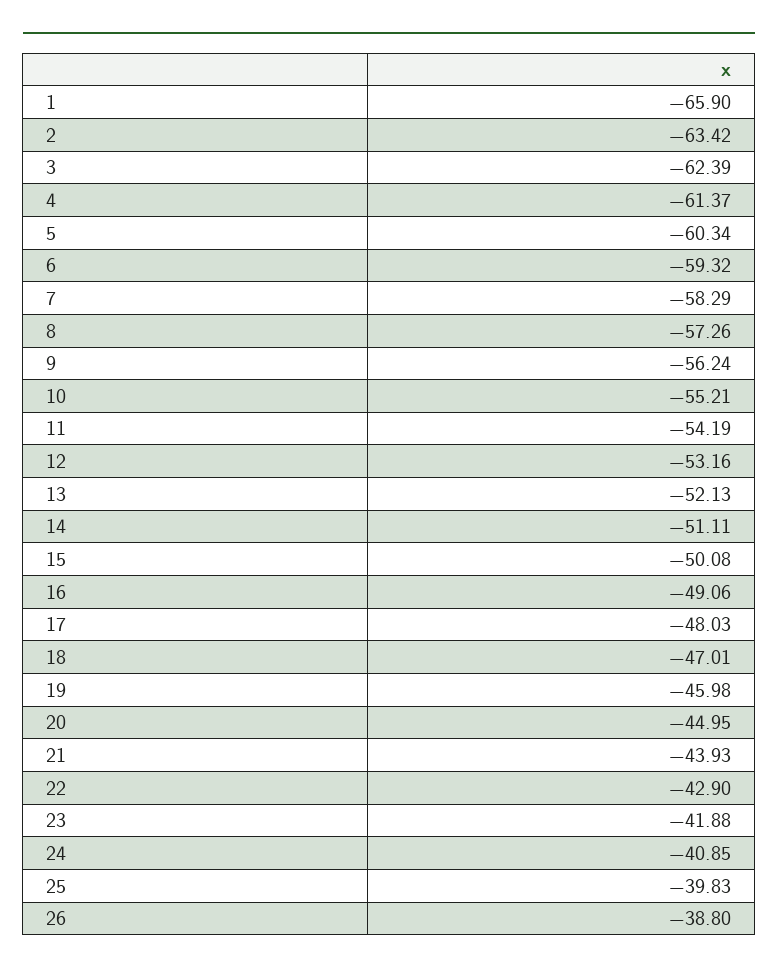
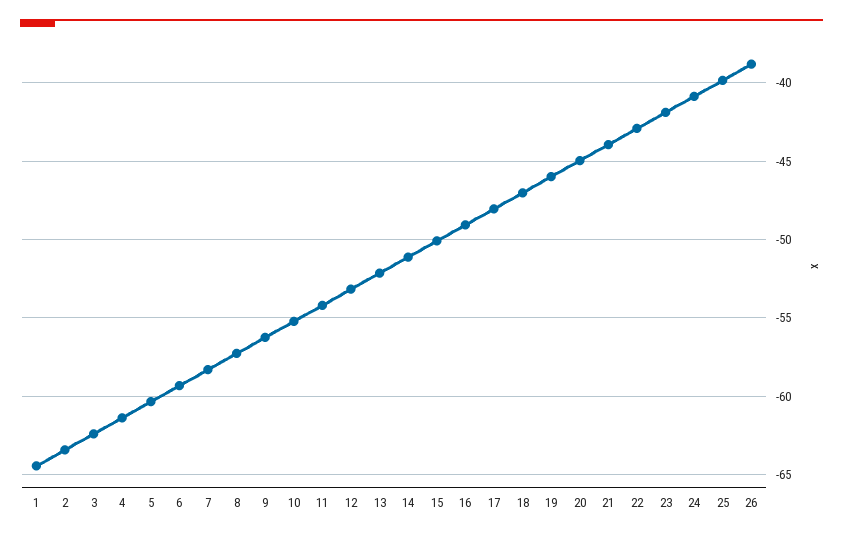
1: -65.9 -> -64.5

